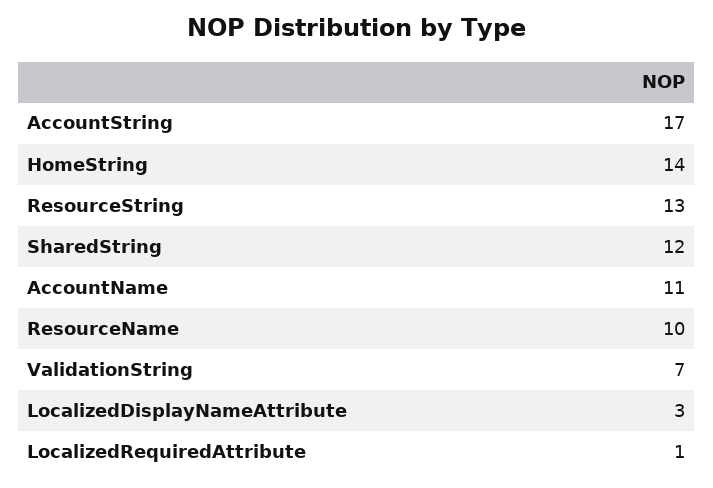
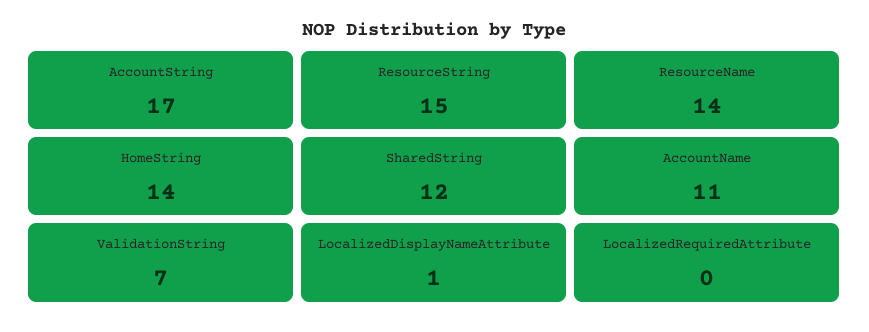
ResourceString: 13 -> 15
ResourceName: 10 -> 14
LocalizedDisplayNameAttribute: 3 -> 1
LocalizedRequiredAttribute: 1 -> 0

